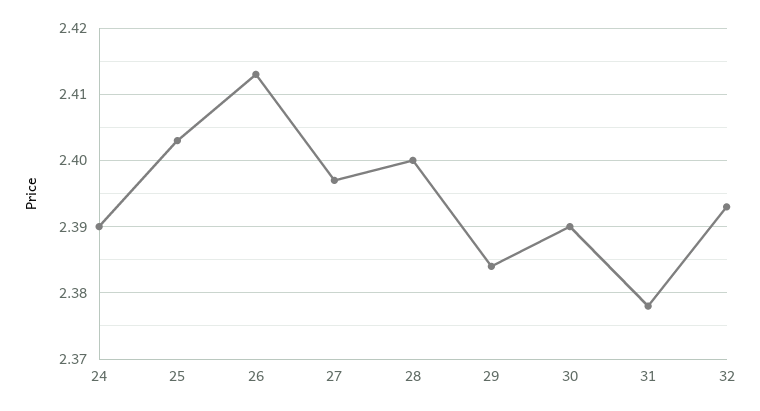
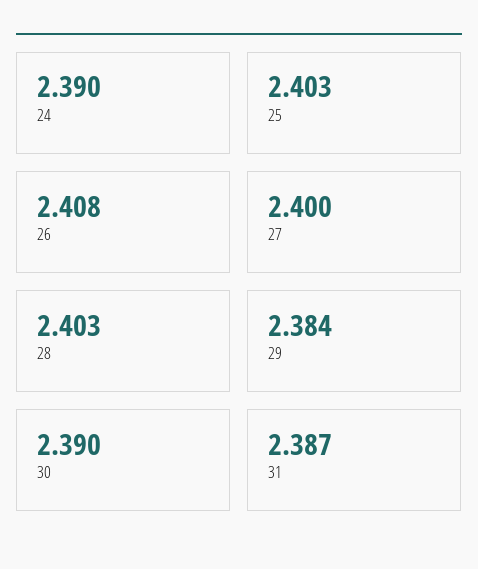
26: 2.413 -> 2.408
27: 2.397 -> 2.4
28: 2.4 -> 2.403
31: 2.378 -> 2.387
32: 2.393 -> none

